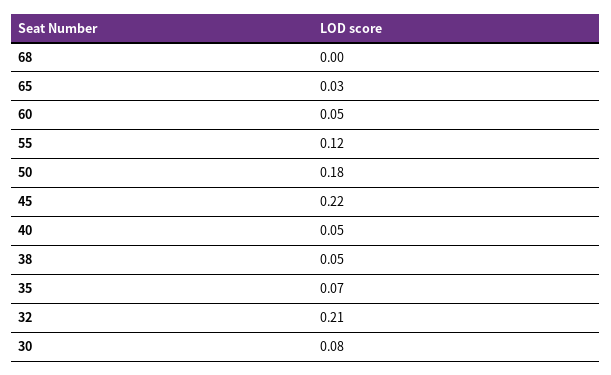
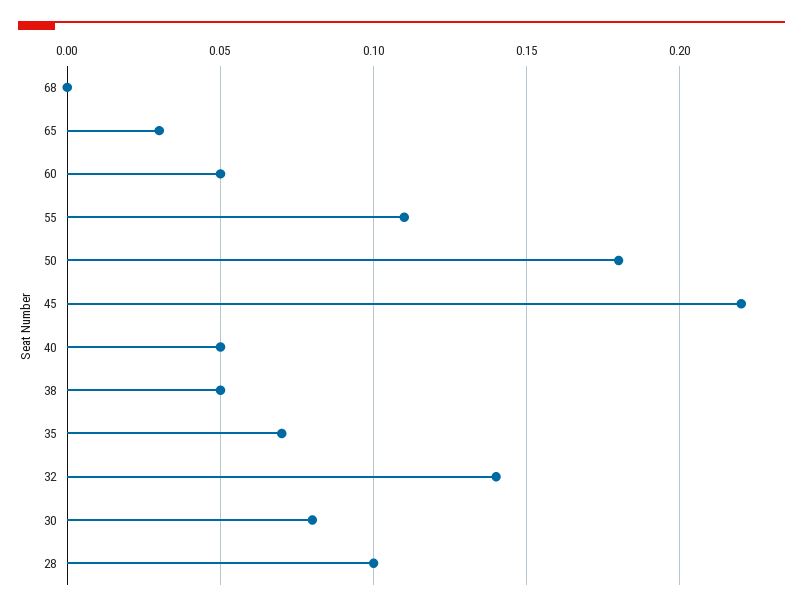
55: 0.12 -> 0.11
32: 0.21 -> 0.14
28: none -> 0.1

